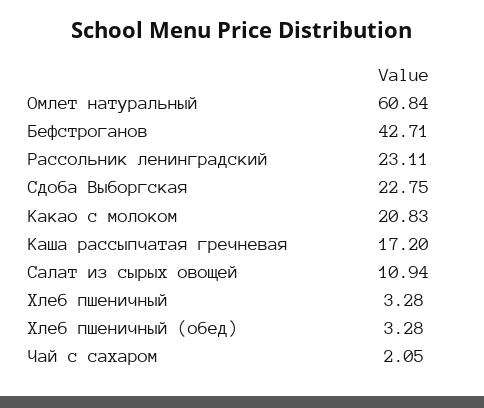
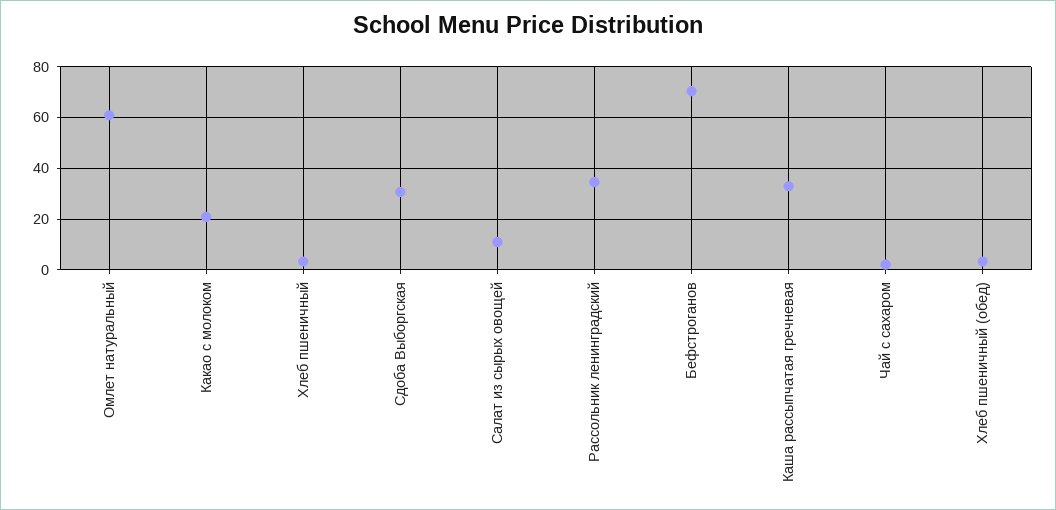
Бефстроганов: 42.71 -> 70
Рассольник ленинградский: 23.11 -> 35
Сдоба Выборгская: 22.75 -> 30
Каша рассыпчатая гречневая: 17.2 -> 32.5

